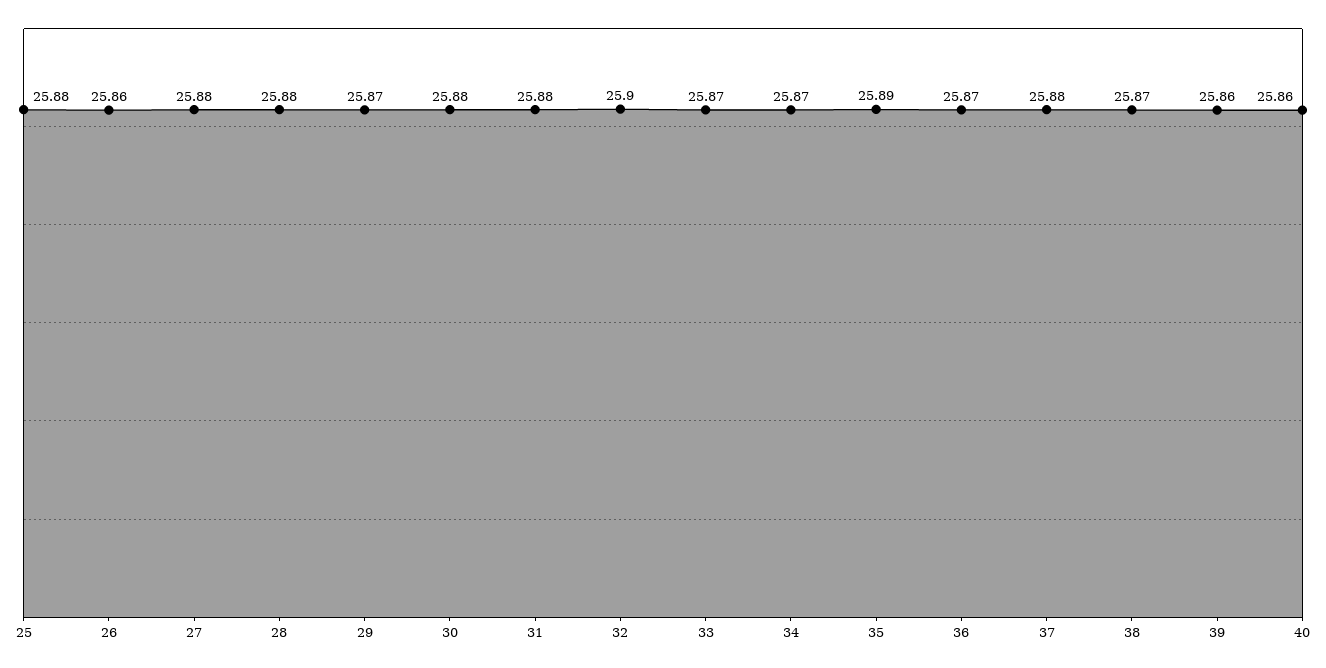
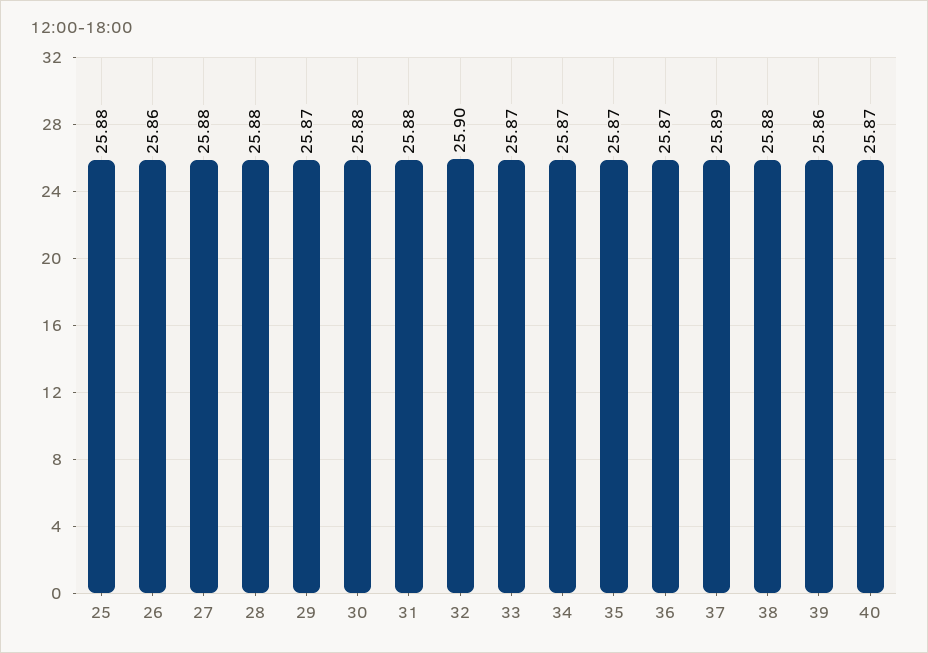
35: 25.89 -> 25.87
37: 25.88 -> 25.89
38: 25.87 -> 25.88
40: 25.86 -> 25.87

